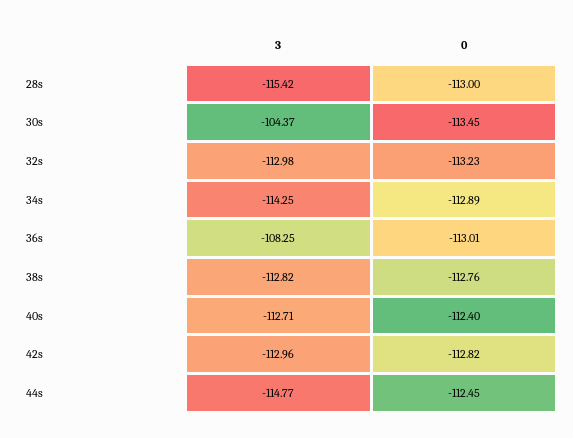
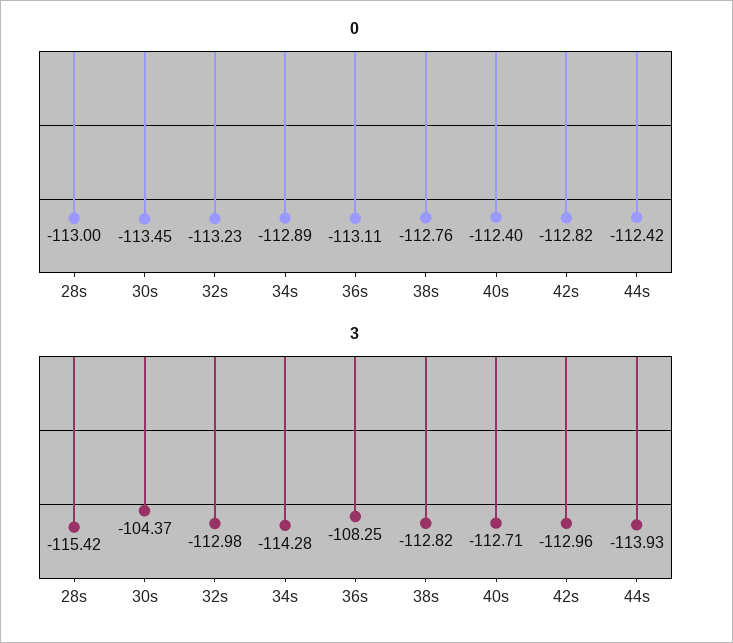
3, 34s: -114.25 -> -114.28
0, 36s: -113.01 -> -113.11
3, 44s: -114.77 -> -113.93
0, 44s: -112.45 -> -112.42

